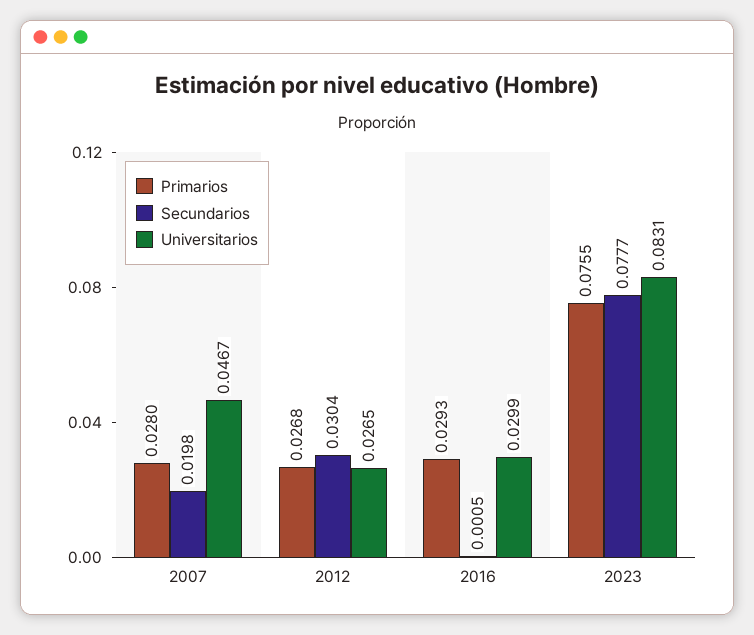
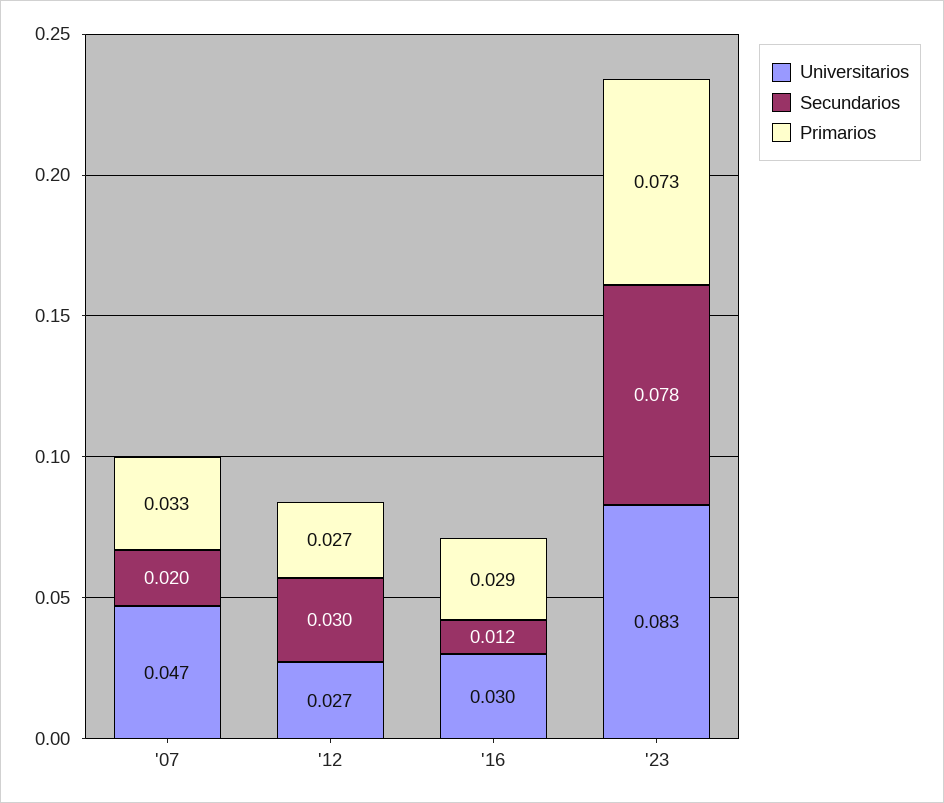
Primarios, 2007: 0.028 -> 0.033
Secundarios, 2016: 0.0005 -> 0.012
Primarios, 2023: 0.0755 -> 0.073

